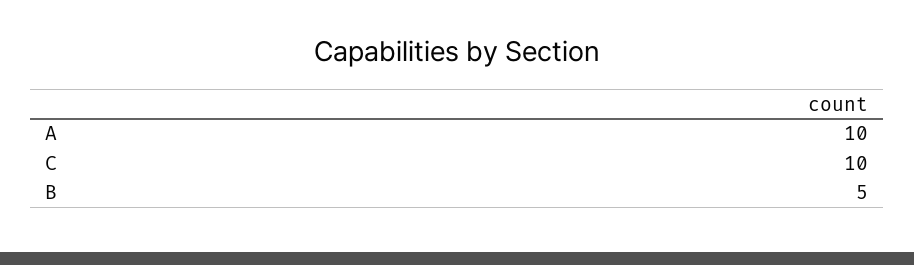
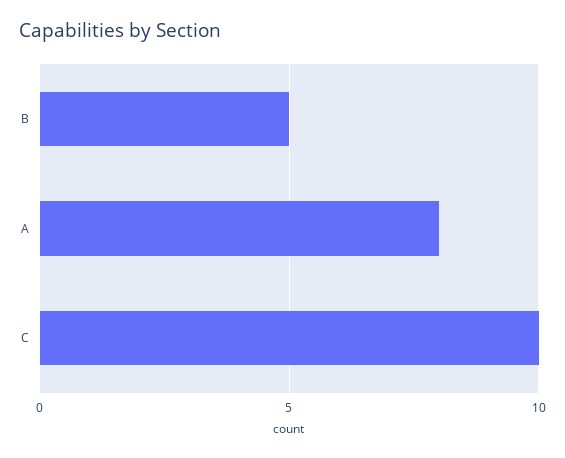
A: 10 -> 8

